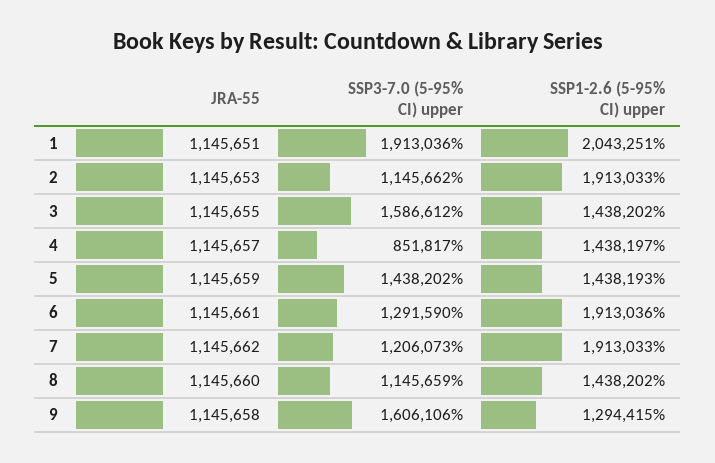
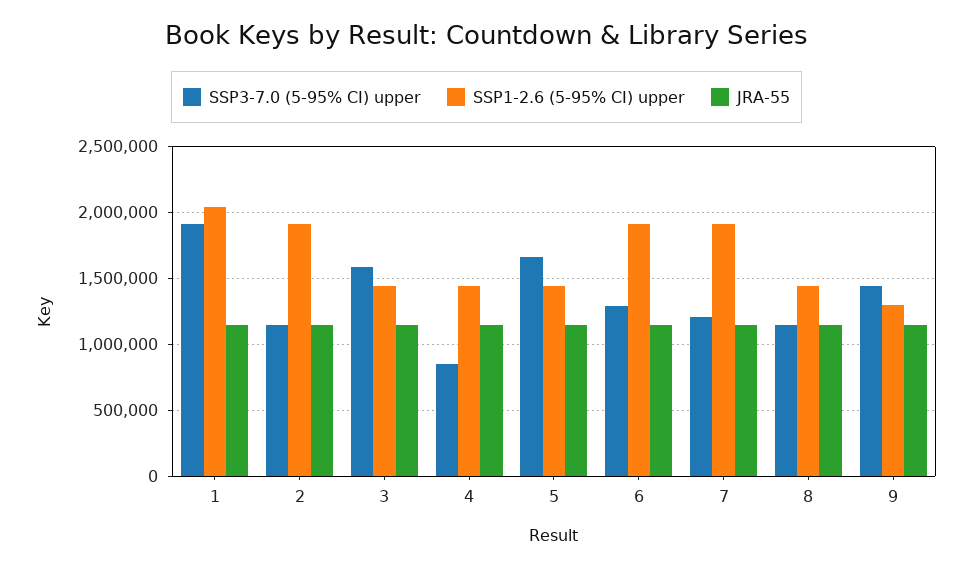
SSP3-7.0 (5-95% CI) upper, 5: 1438202 -> 1650000
SSP3-7.0 (5-95% CI) upper, 9: 1606106 -> 1450000

